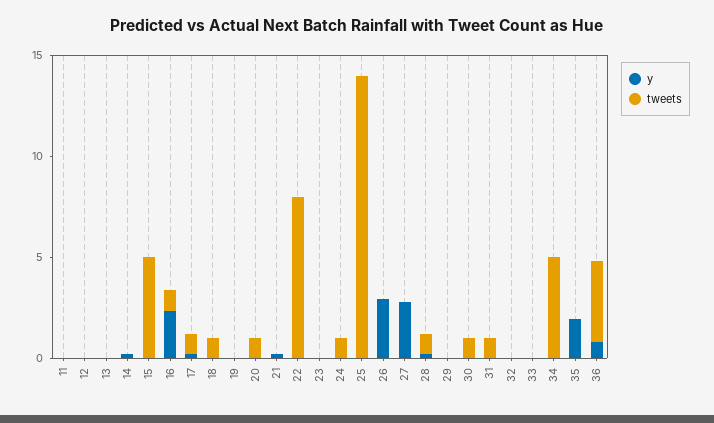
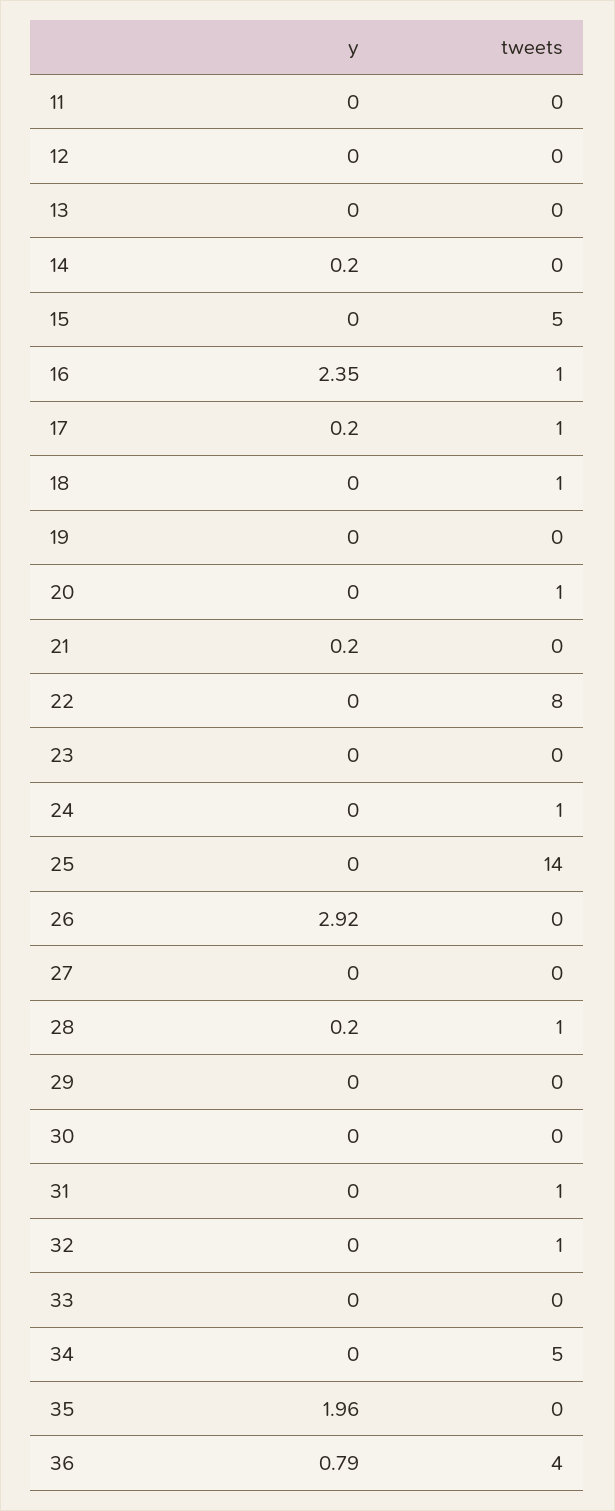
y, 27: 3 -> 0
tweets, 30: 1 -> 0
tweets, 32: 0 -> 1

